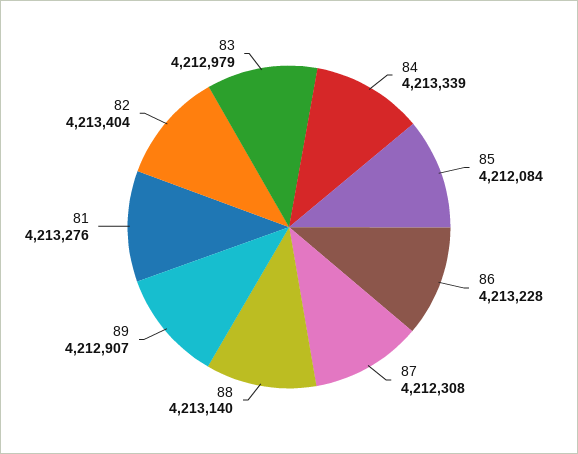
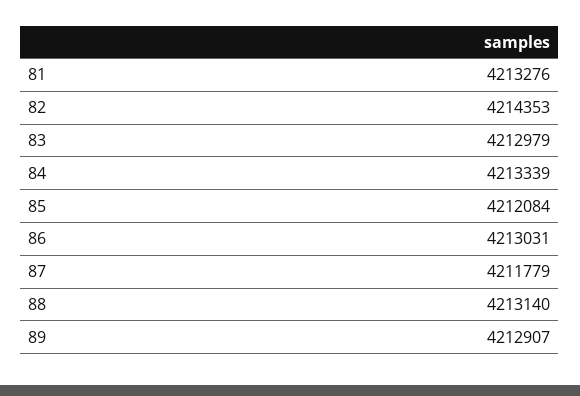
86: 4213228 -> 4213031
87: 4212308 -> 4211779
82: 4213404 -> 4214353

